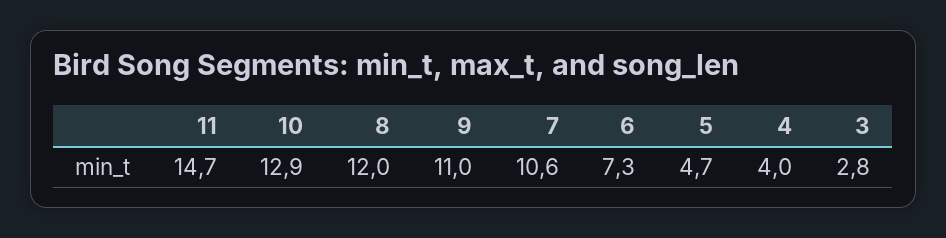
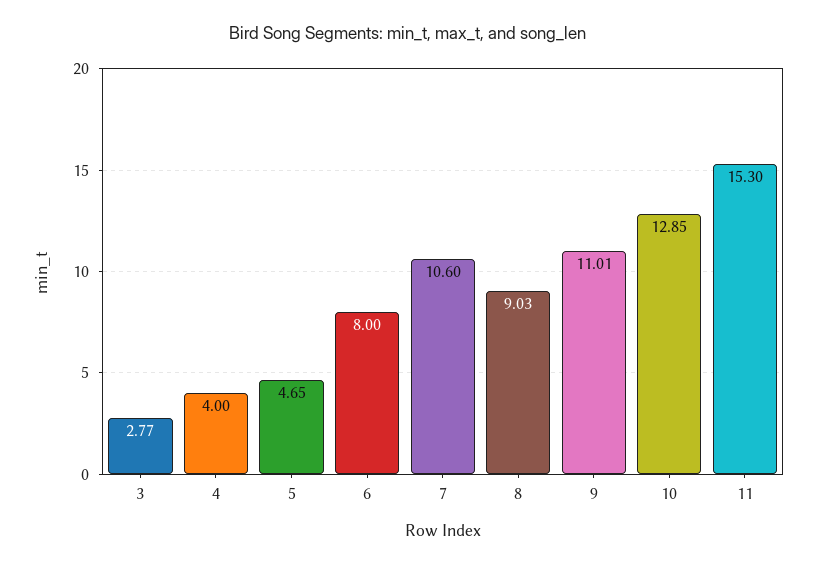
11: 14.7 -> 15.3
8: 12 -> 9.03
6: 7.3 -> 8

